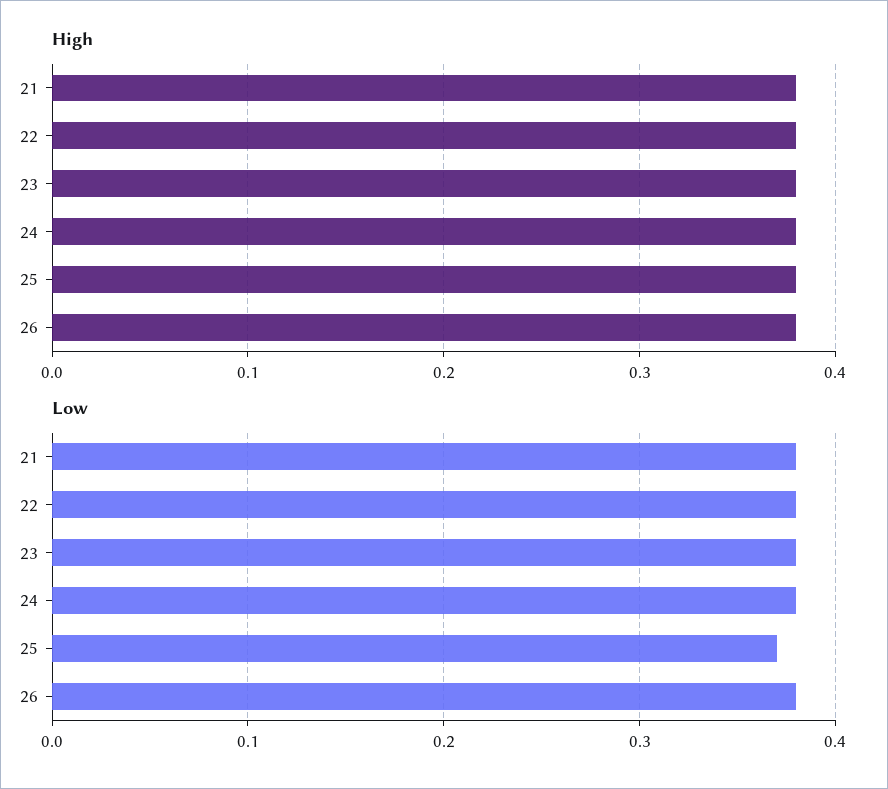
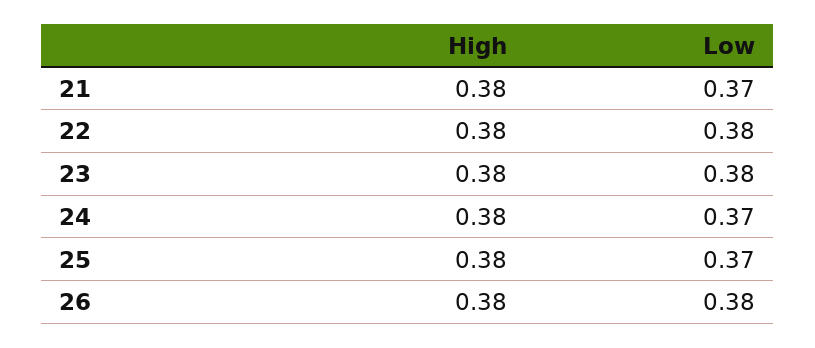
Low, 21: 0.38 -> 0.37
Low, 24: 0.38 -> 0.37

